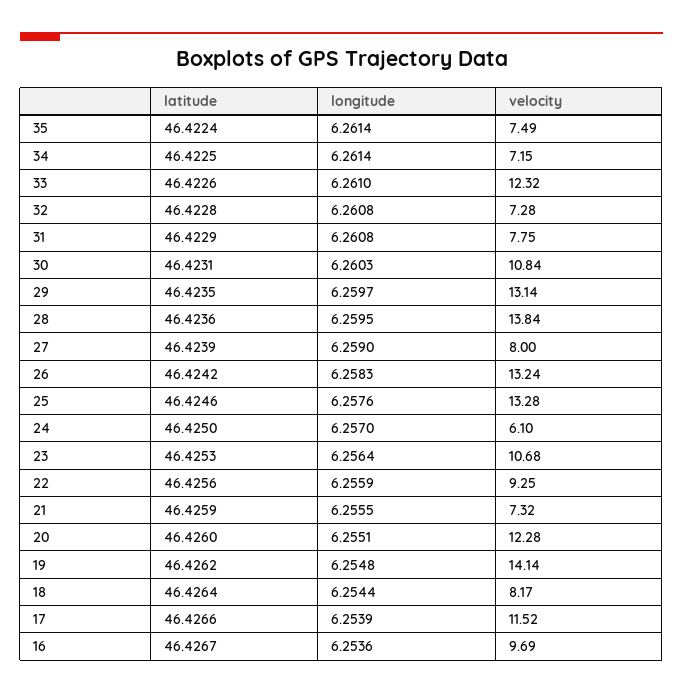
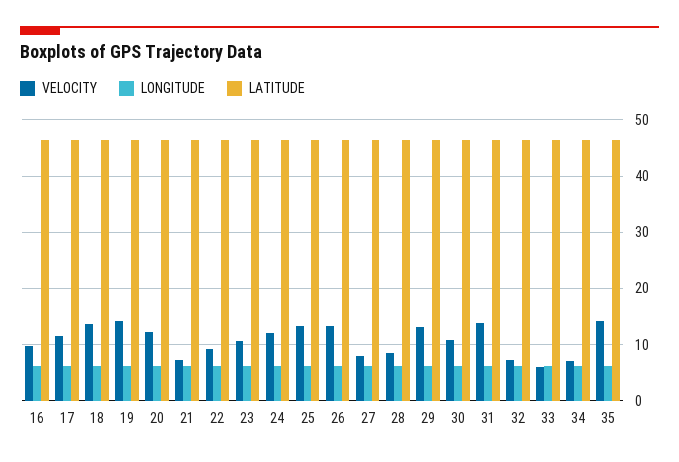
velocity, 35: 7.49 -> 14
velocity, 33: 12.32 -> 6
velocity, 31: 7.75 -> 14
velocity, 28: 13.84 -> 8
velocity, 24: 6.1 -> 12
velocity, 18: 8.17 -> 14

